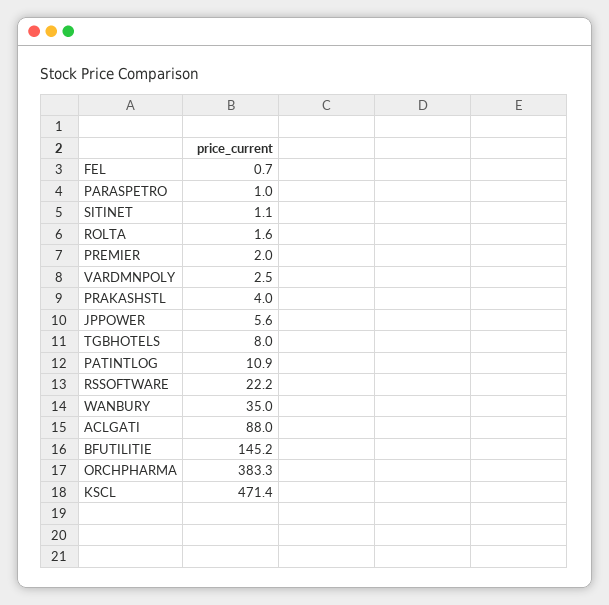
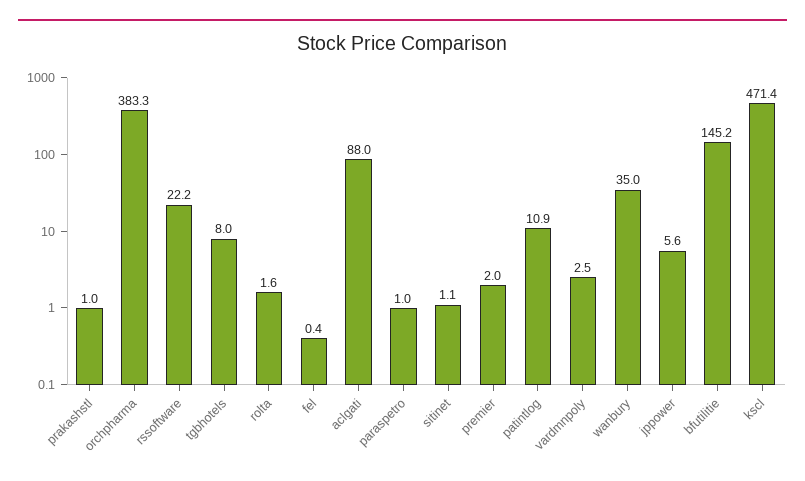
FEL: 0.7 -> 0.4
PRAKASHSTL: 4 -> 1

